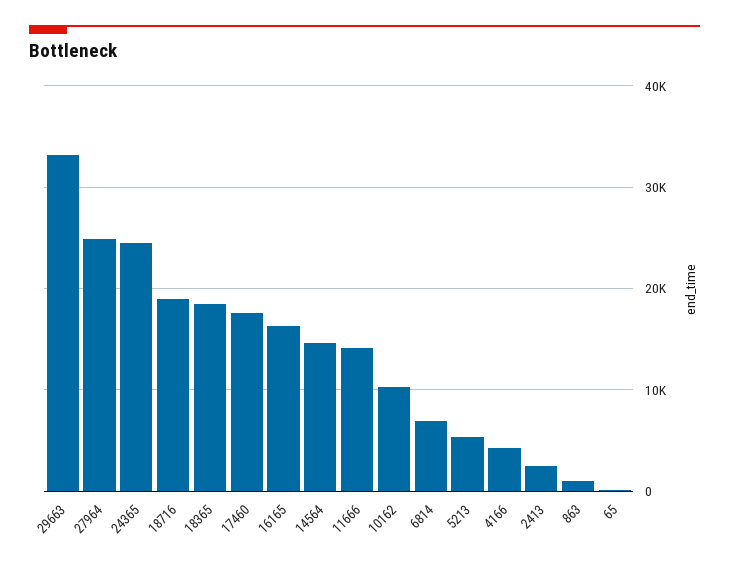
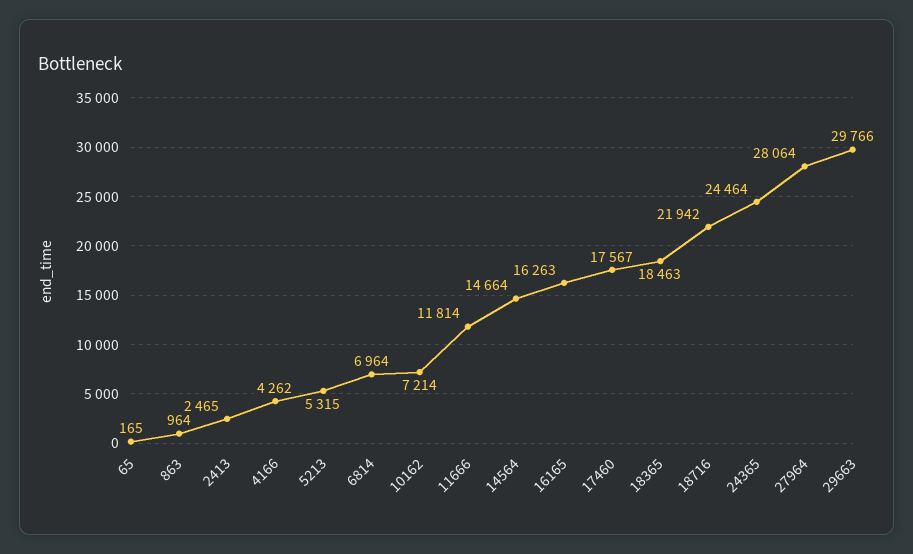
29663: 33000 -> 29766
27964: 25000 -> 28064
18716: 19000 -> 21942
11666: 14000 -> 11814
10162: 10000 -> 7214

